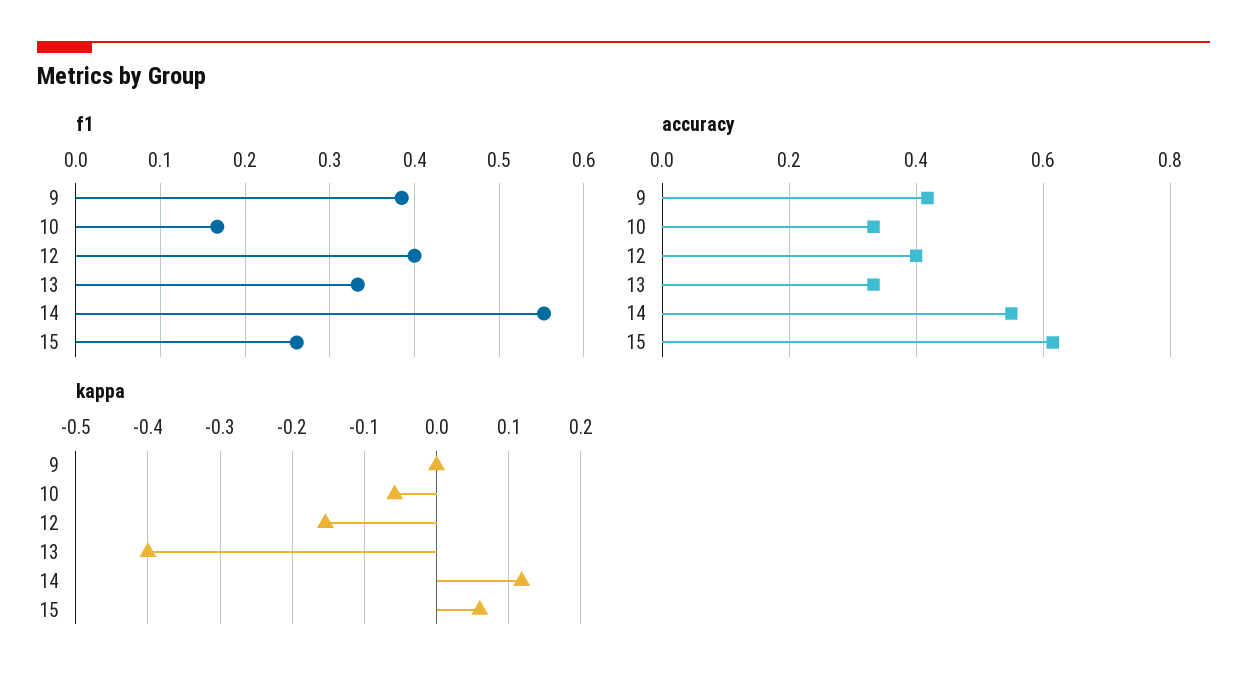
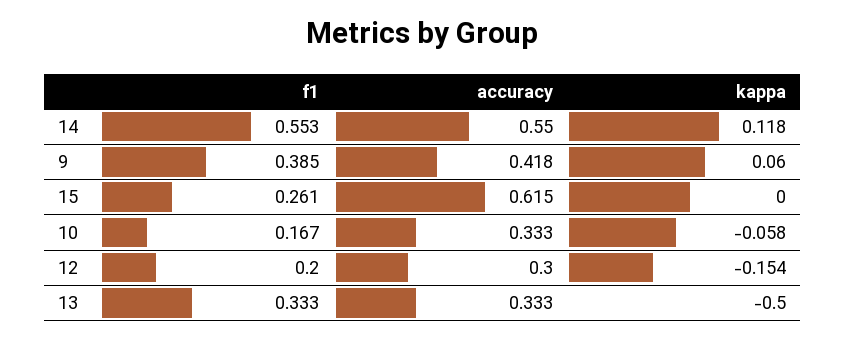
f1, 12: 0.4 -> 0.2
accuracy, 12: 0.4 -> 0.3
kappa, 9: 0 -> 0.06
kappa, 13: -0.4 -> -0.5
kappa, 15: 0.06 -> 0

